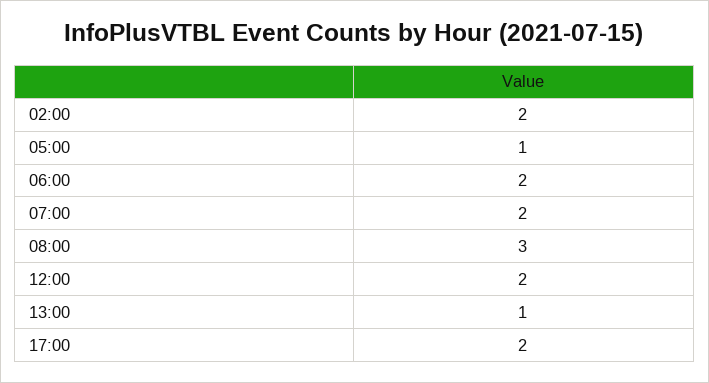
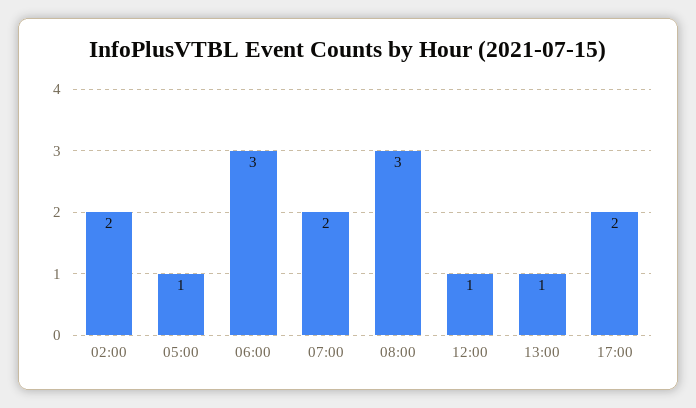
06:00: 2 -> 3
12:00: 2 -> 1

